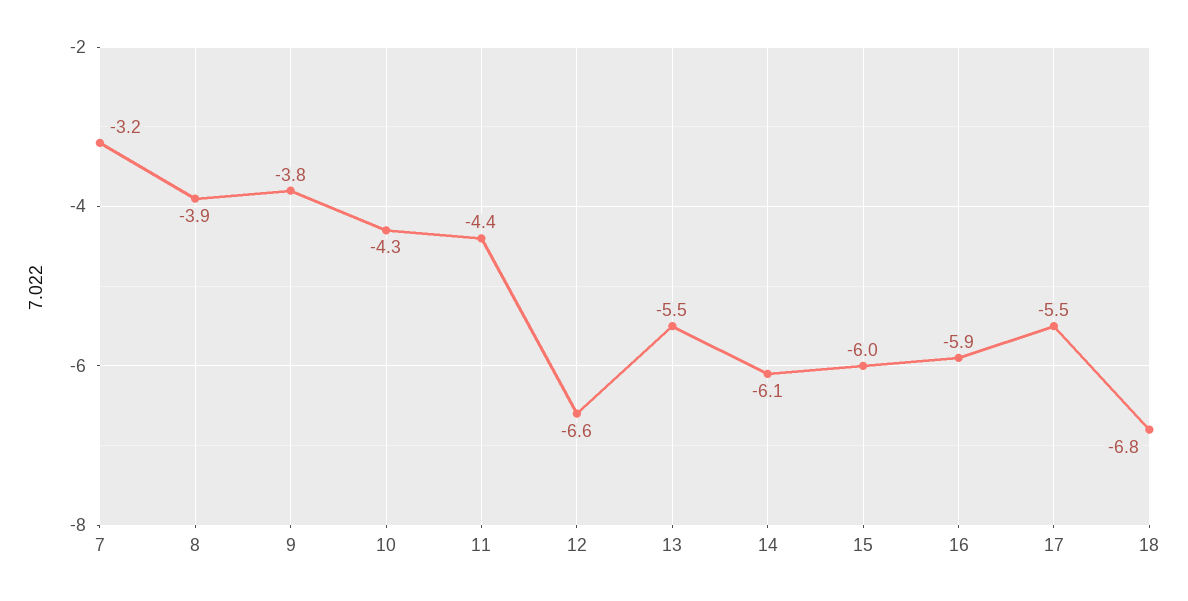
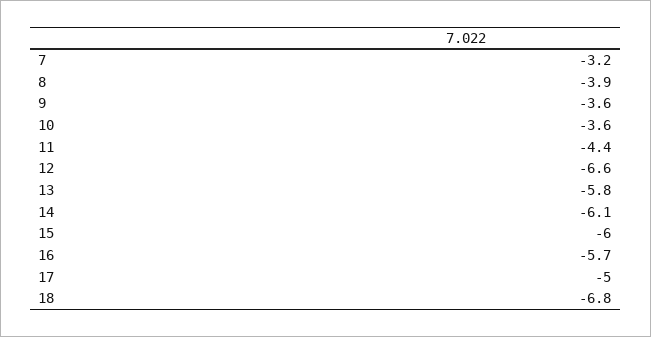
9: -3.8 -> -3.6
10: -4.3 -> -3.6
13: -5.5 -> -5.8
16: -5.9 -> -5.7
17: -5.5 -> -5

